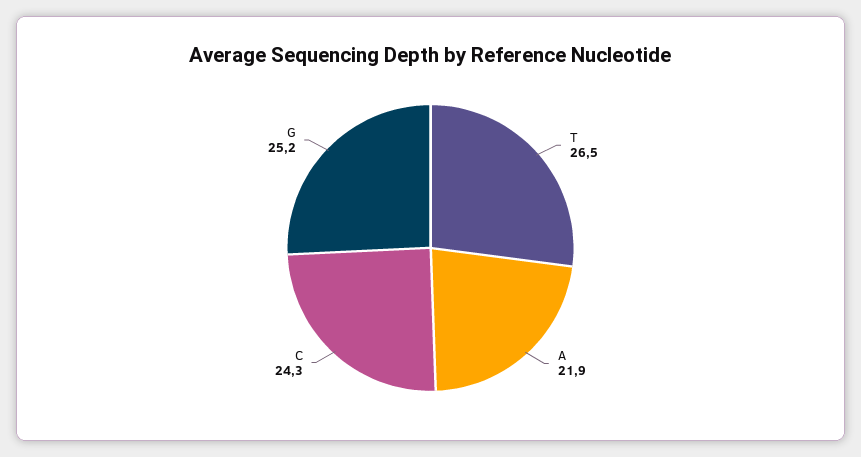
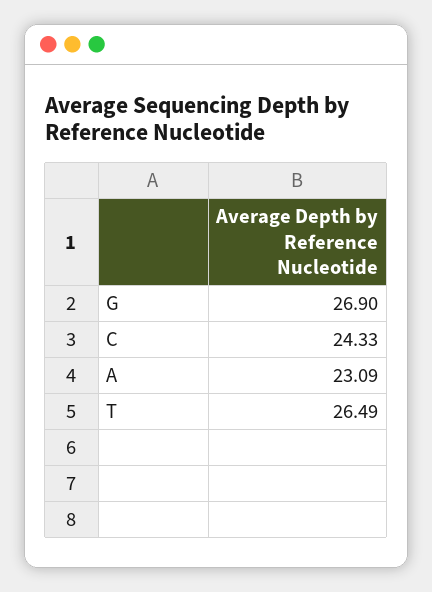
A: 21.9 -> 23.09
G: 25.2 -> 26.9

